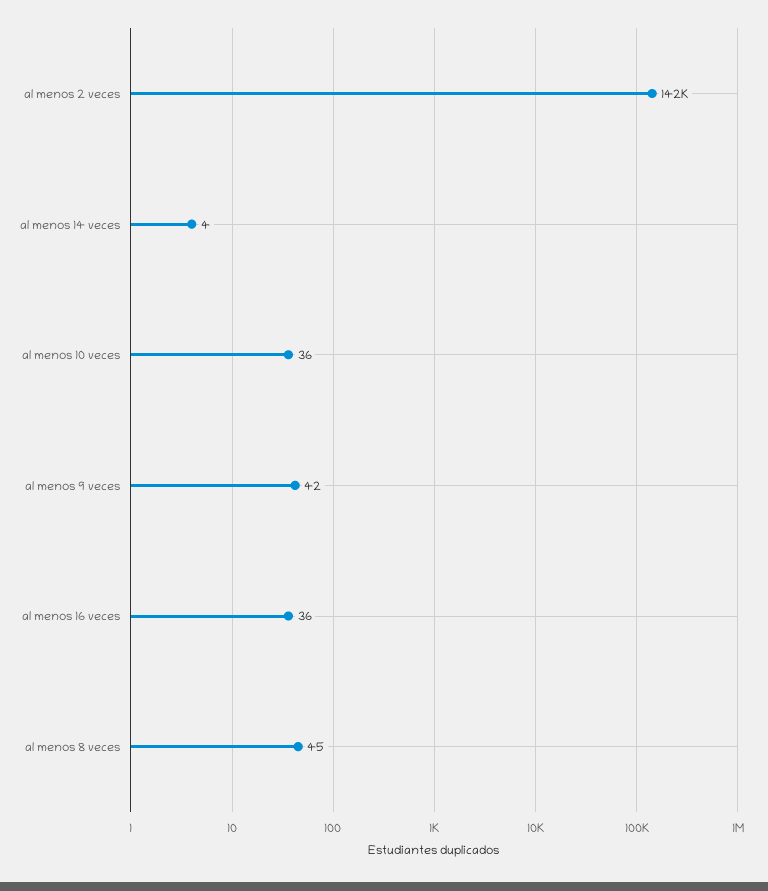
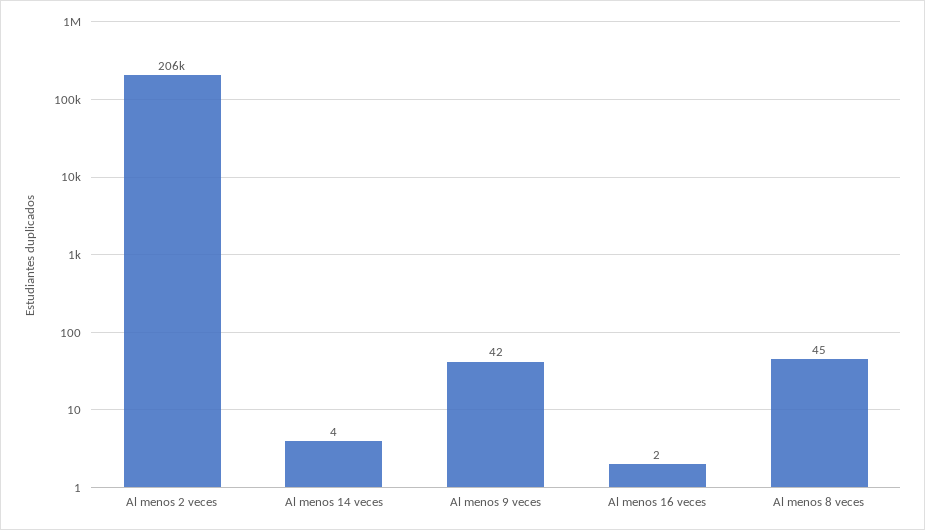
al menos 2 veces: 142000 -> 206000
al menos 10 veces: 36 -> none
al menos 16 veces: 36 -> 2

